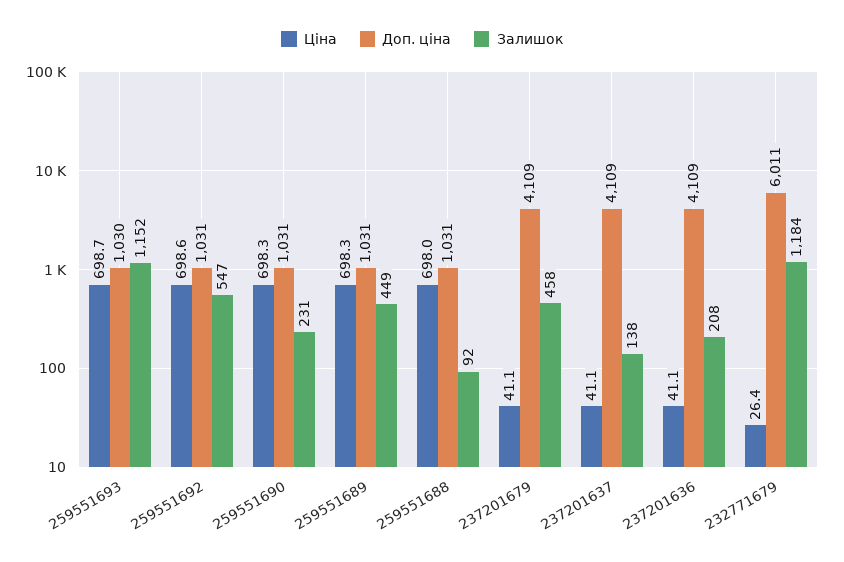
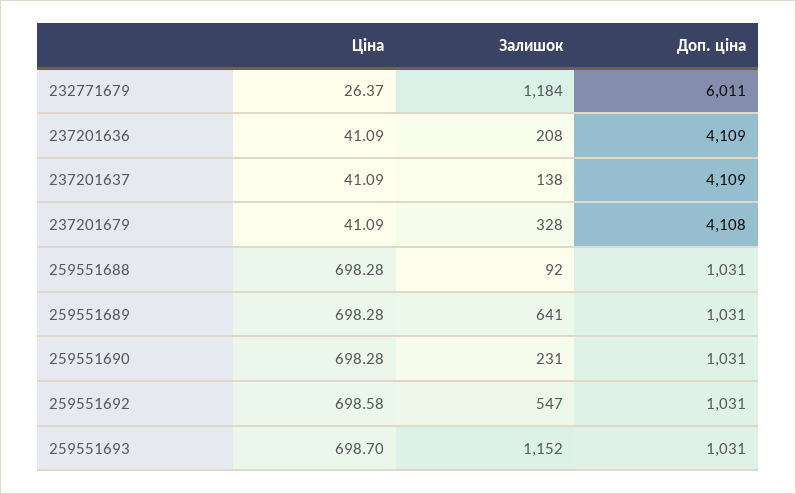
Доп. ціна, 259551693: 1030 -> 1031
Залишок, 259551689: 449 -> 641
Ціна, 259551688: 698 -> 698.28
Доп. ціна, 237201679: 4109 -> 4108
Залишок, 237201679: 458 -> 328

